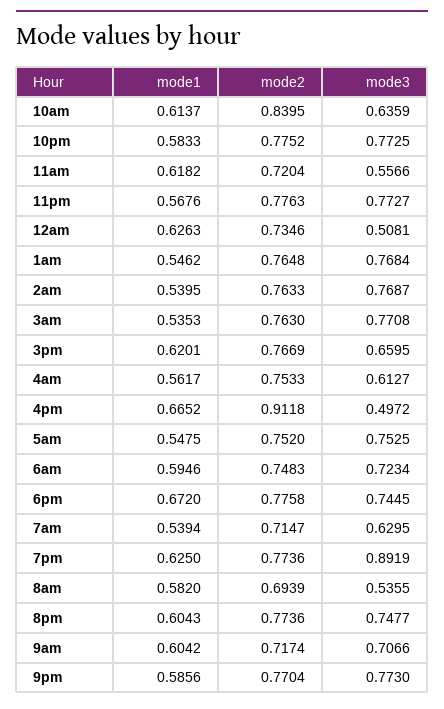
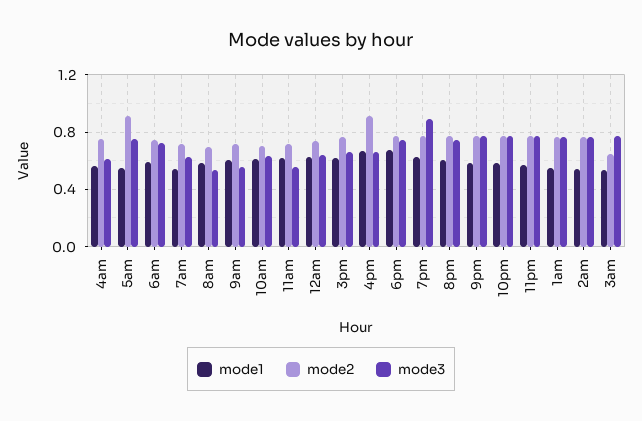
mode2, 10am: 0.8395 -> 0.7
mode3, 12am: 0.5081 -> 0.65
mode2, 3am: 0.763 -> 0.65
mode3, 4pm: 0.4972 -> 0.65
mode2, 5am: 0.752 -> 0.9
mode3, 9am: 0.7066 -> 0.55

